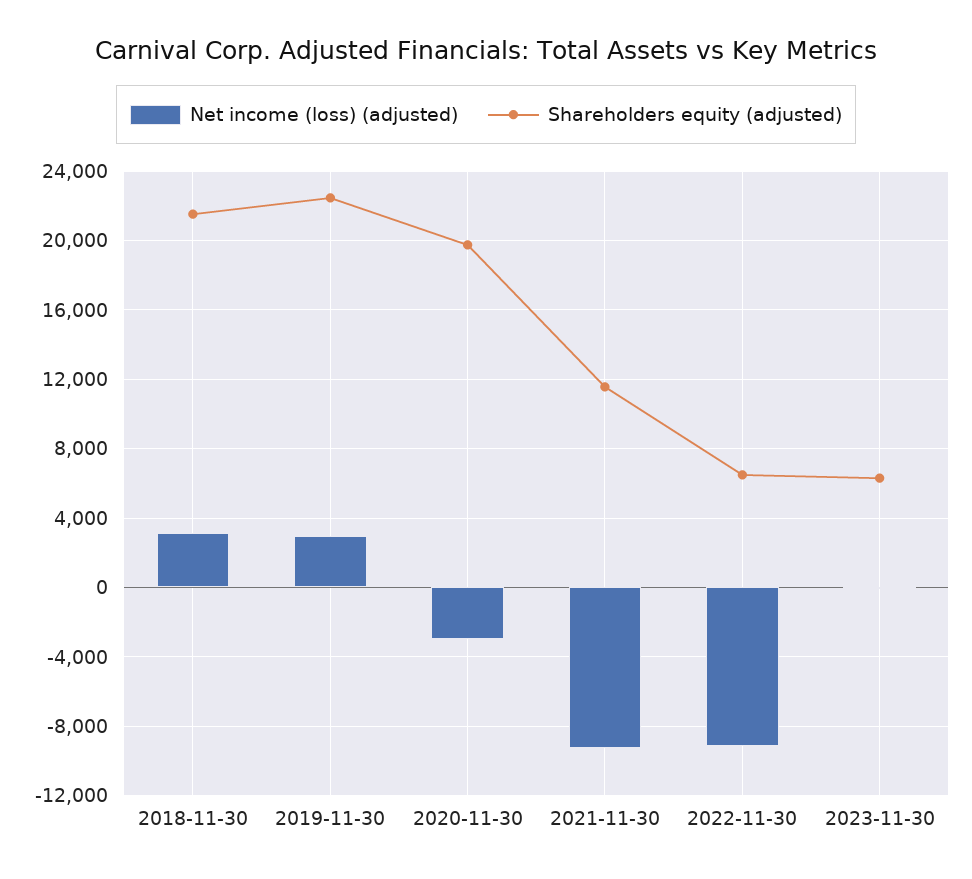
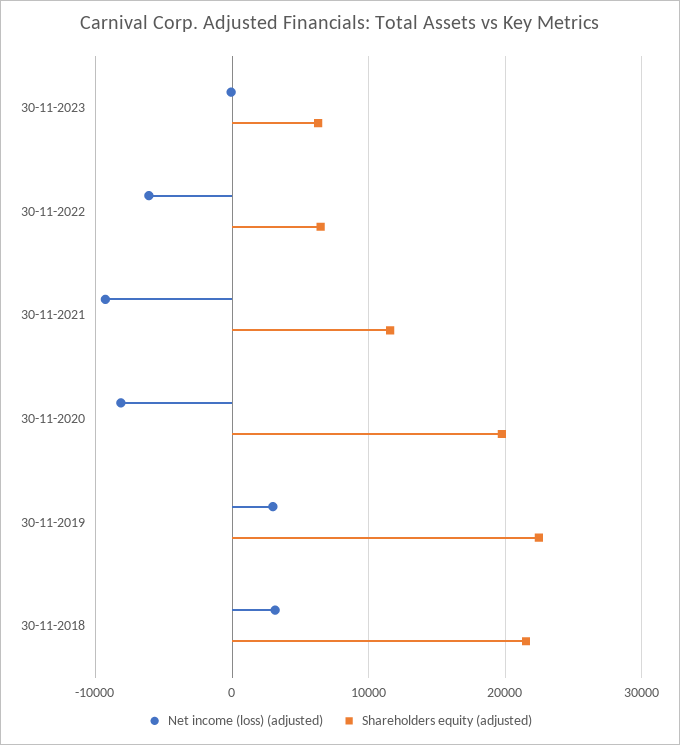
Net income (loss) (adjusted), 2020-11-30: -3000 -> -8000
Net income (loss) (adjusted), 2022-11-30: -9000 -> -6000

